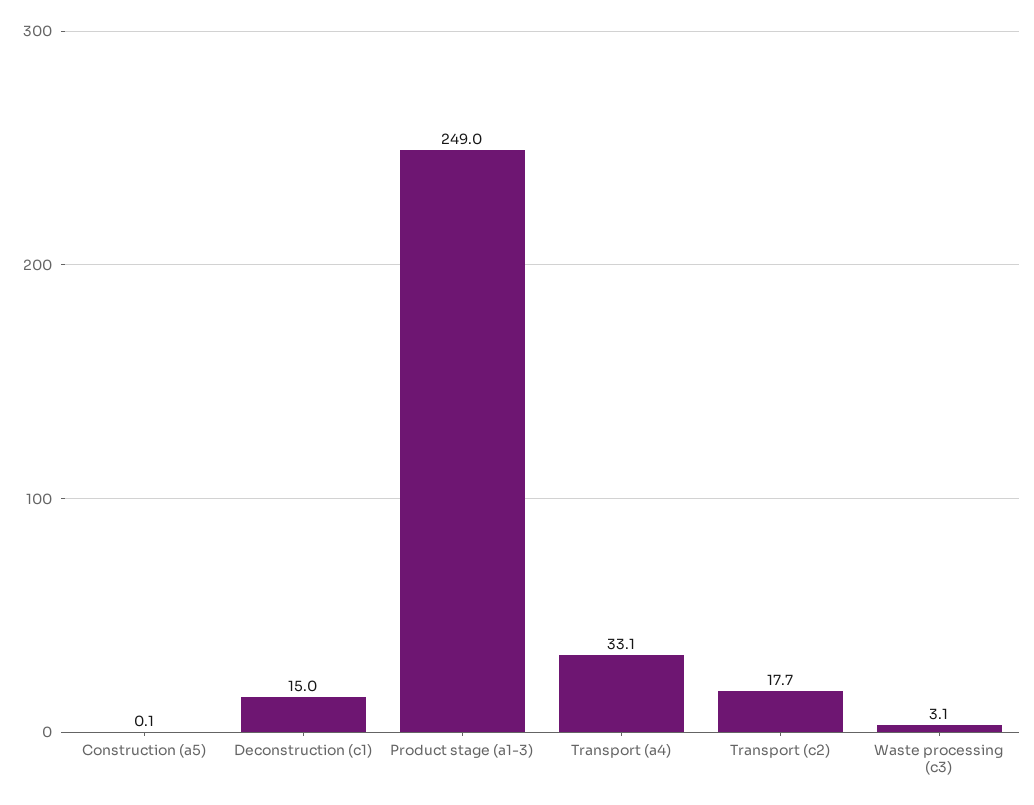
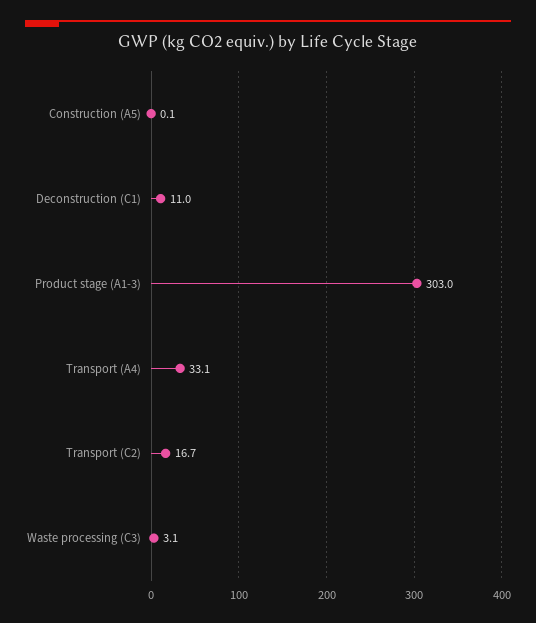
Deconstruction (c1): 15 -> 11
Product stage (a1-3): 249 -> 303
Transport (c2): 17.7 -> 16.7

